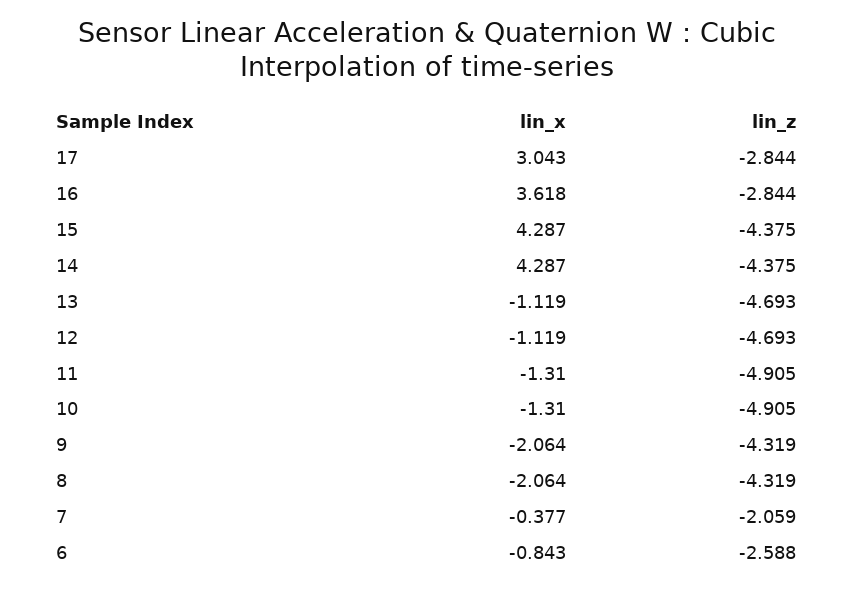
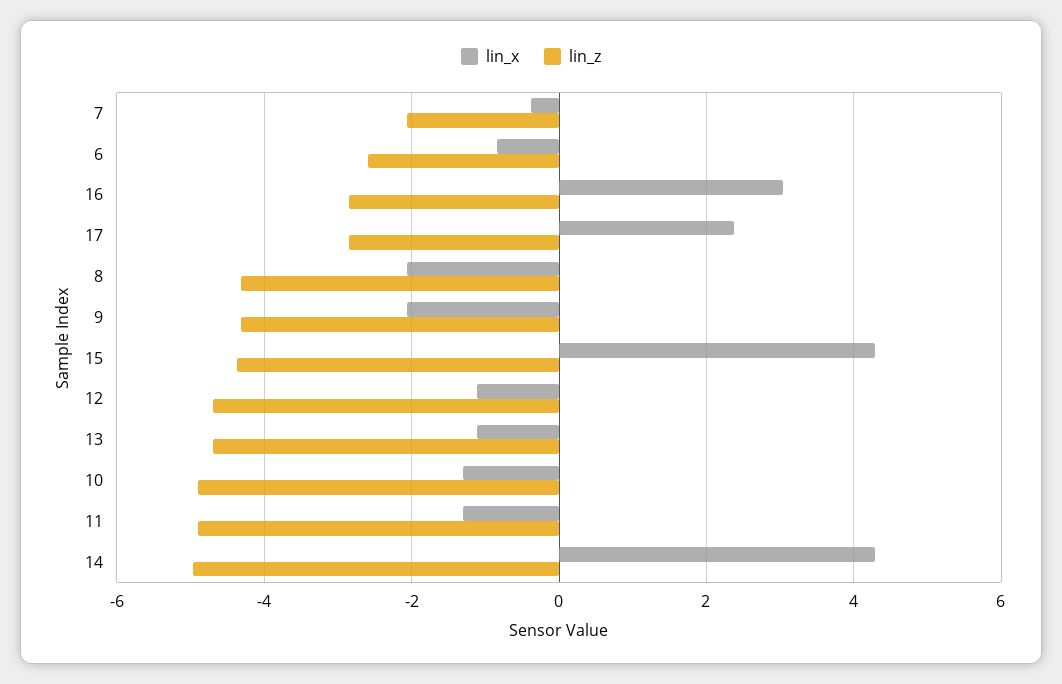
lin_x, 17: 3.043 -> 2.4
lin_x, 16: 3.618 -> 3
lin_z, 14: -4.375 -> -5

